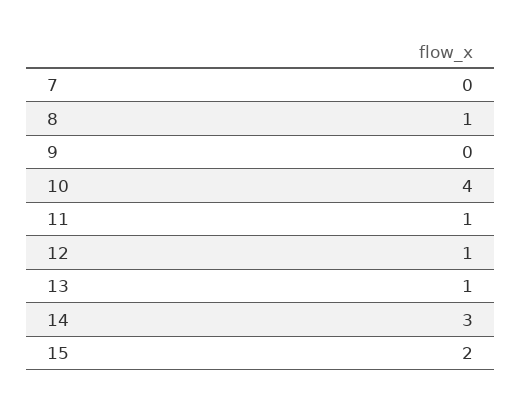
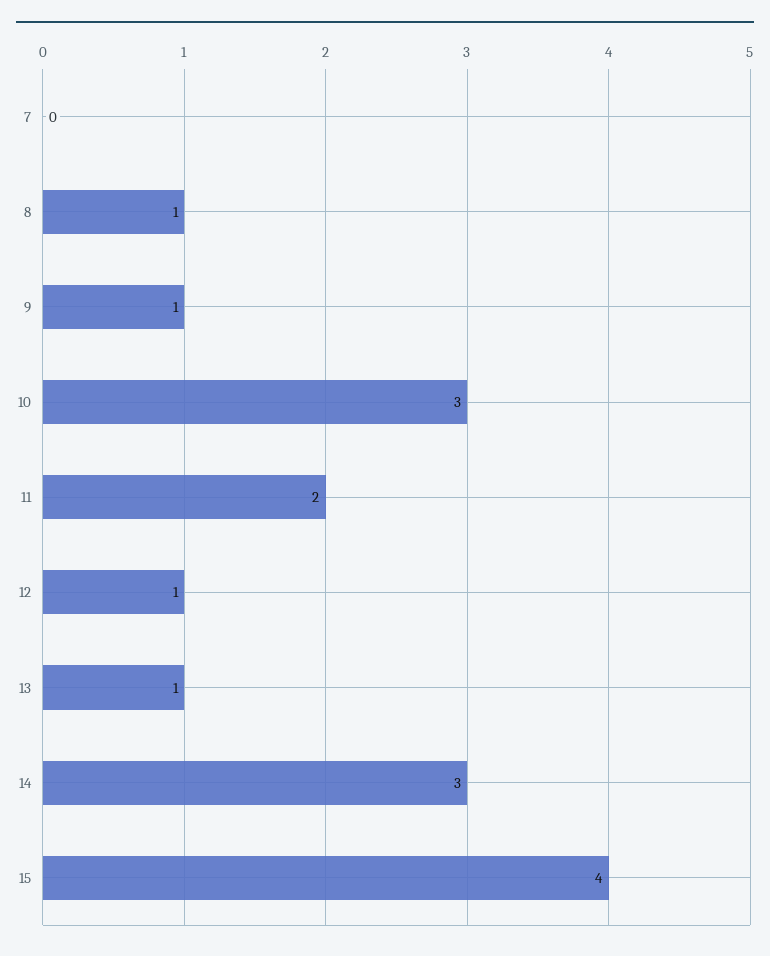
9: 0 -> 1
10: 4 -> 3
11: 1 -> 2
15: 2 -> 4

